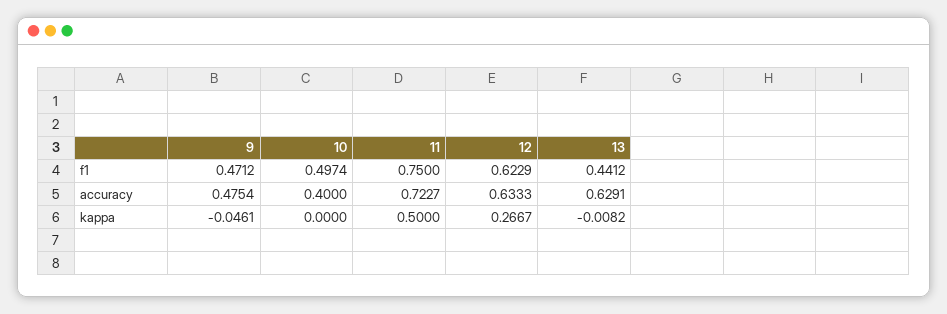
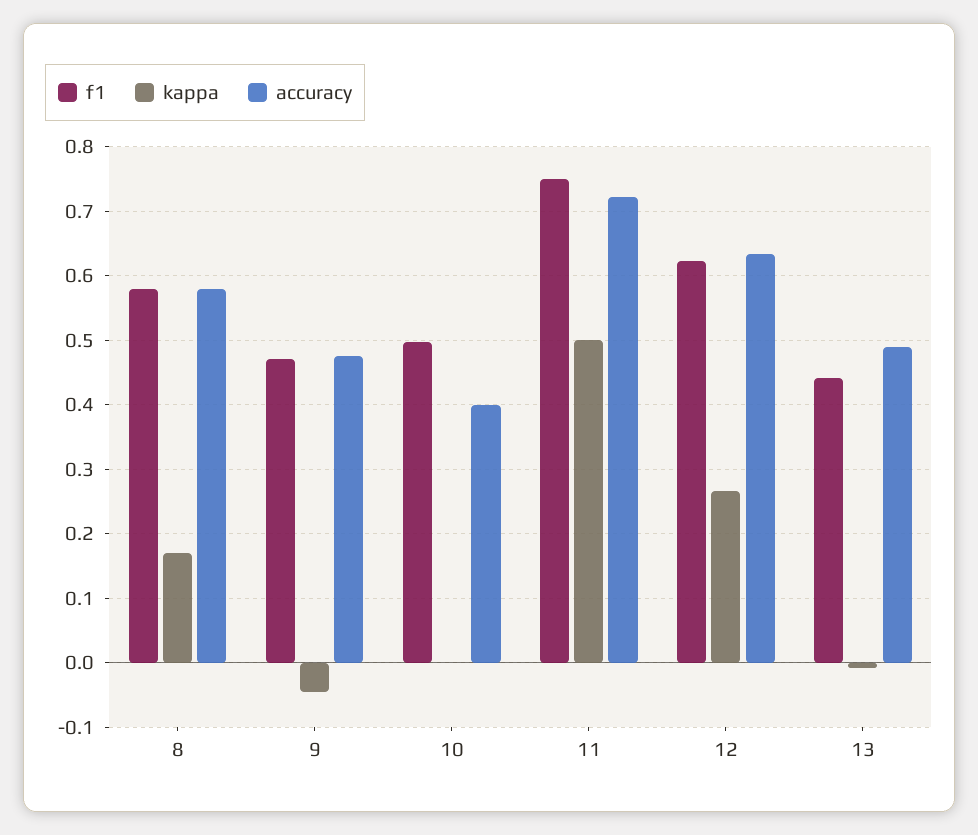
accuracy, 13: 0.6291 -> 0.49
f1, 8: none -> 0.58
kappa, 8: none -> 0.17
accuracy, 8: none -> 0.58

